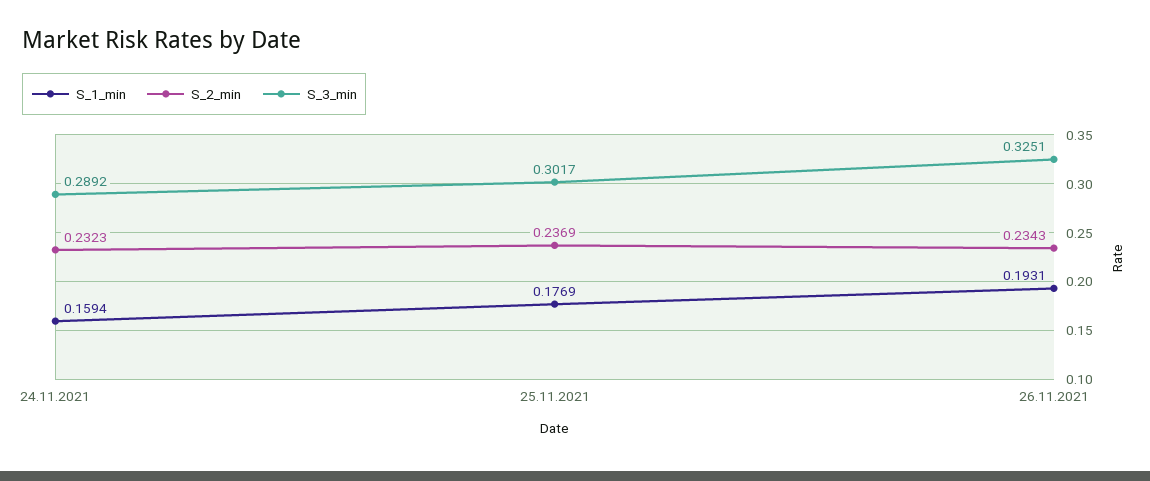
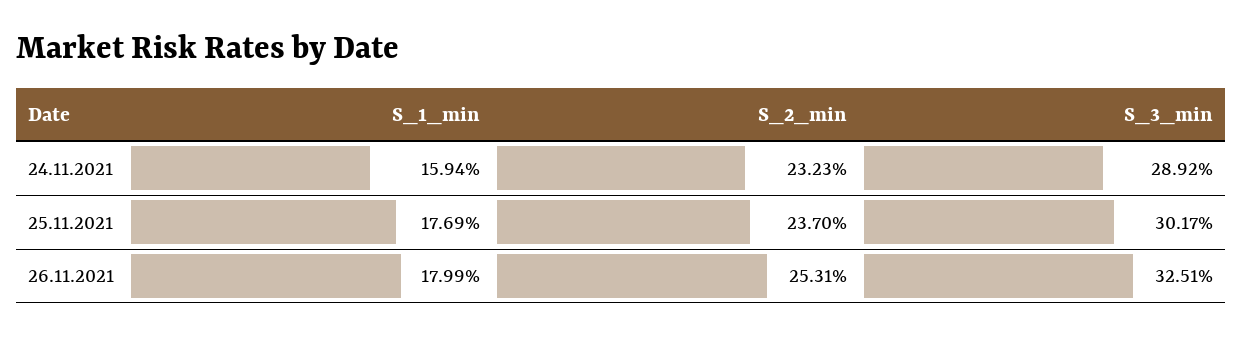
S_2_min, 25.11.2021: 0.2369 -> 0.237
S_1_min, 26.11.2021: 0.1931 -> 0.1799
S_2_min, 26.11.2021: 0.2343 -> 0.2531

